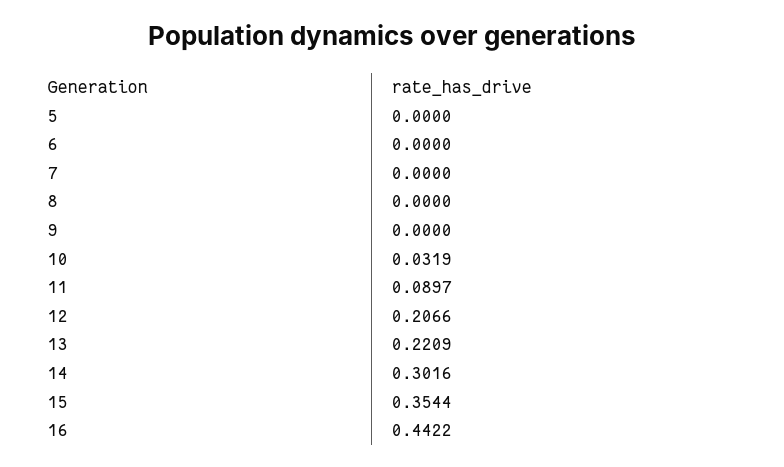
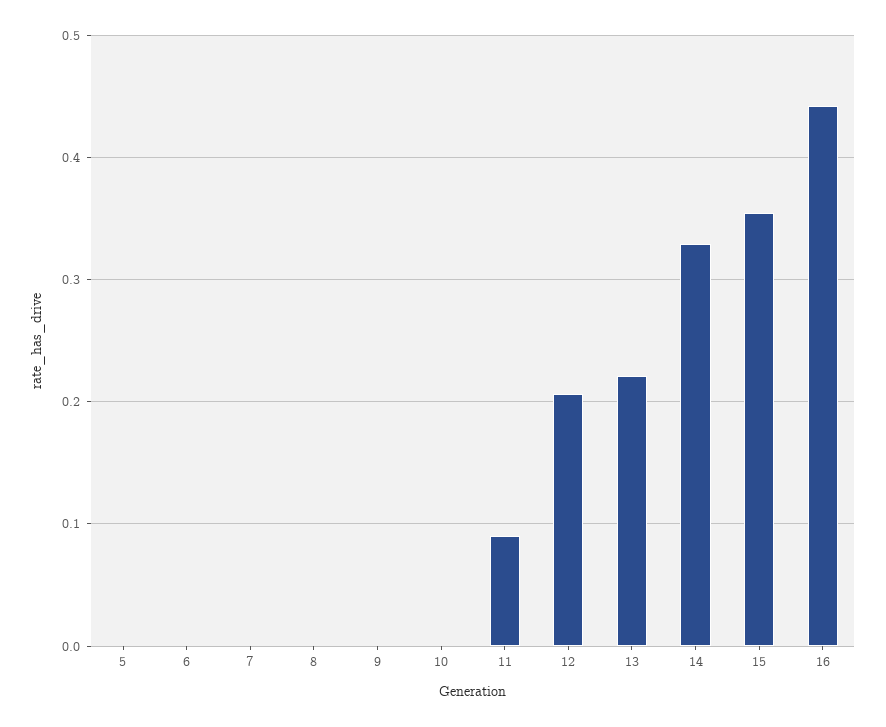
10: 0.0319 -> 0
14: 0.3016 -> 0.33

